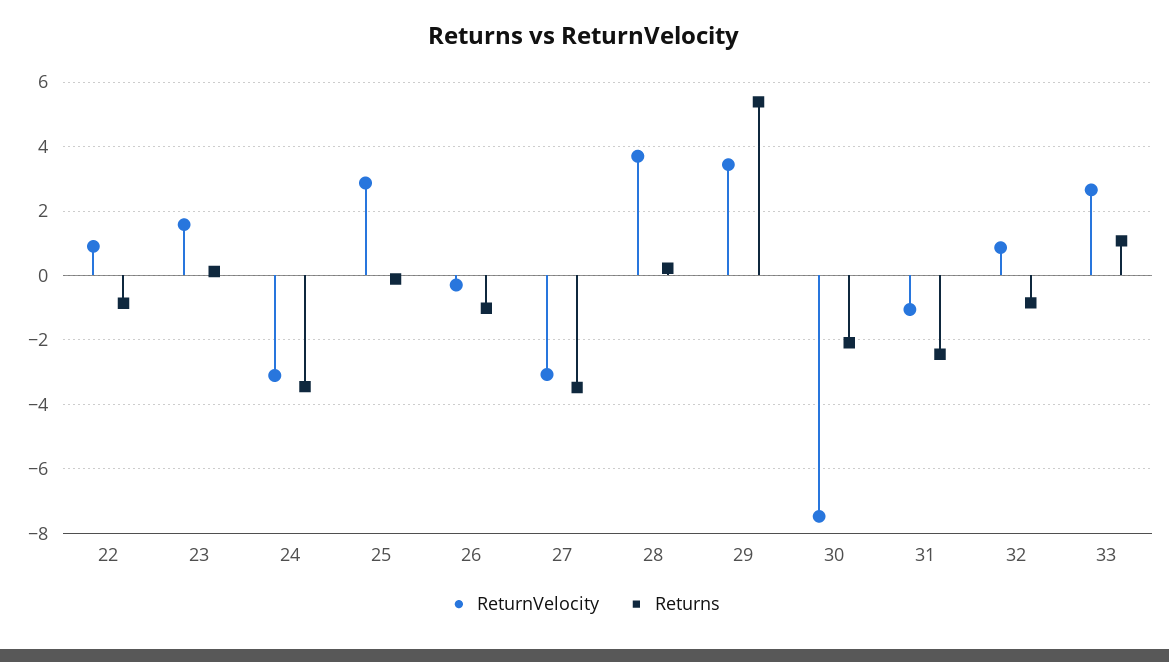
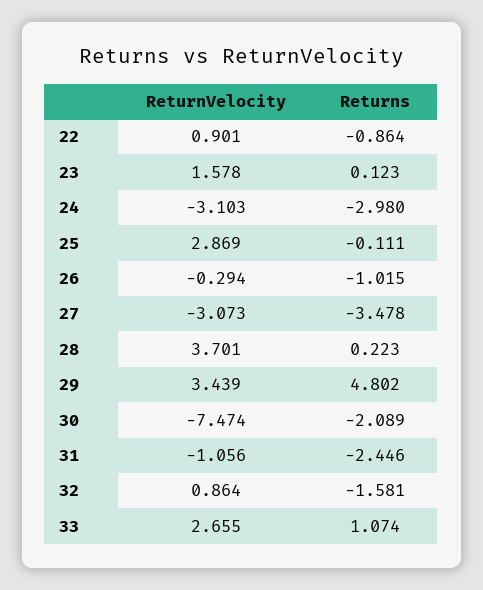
Returns, 24: -3.4 -> -2.98
Returns, 29: 5.4 -> 4.802
Returns, 32: -0.8 -> -1.581

